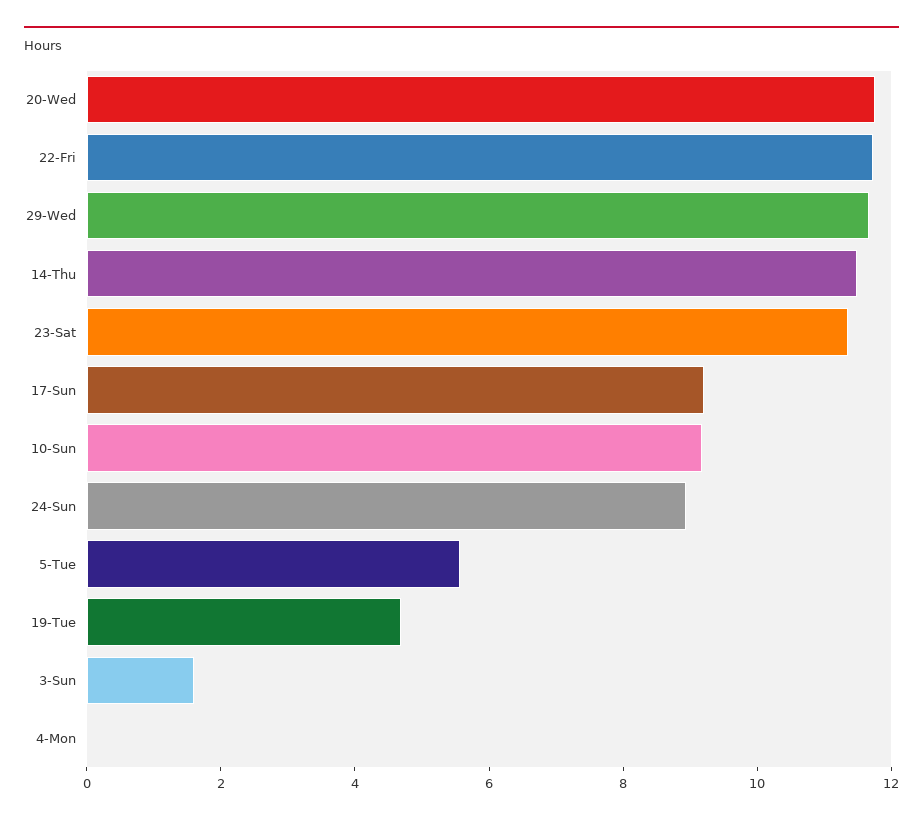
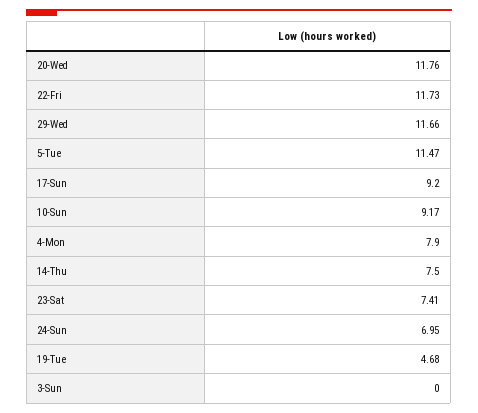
14-Thu: 11.5 -> 7.5
23-Sat: 11.5 -> 7.41
24-Sun: 9 -> 6.95
5-Tue: 5.5 -> 11.47
3-Sun: 1.5 -> 0
4-Mon: 0 -> 7.9

